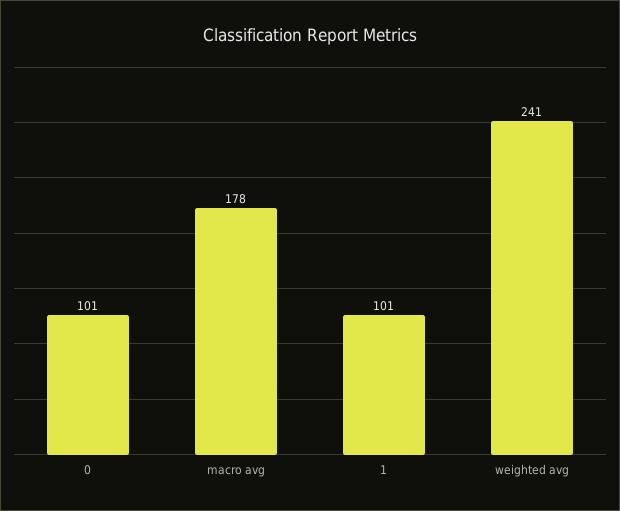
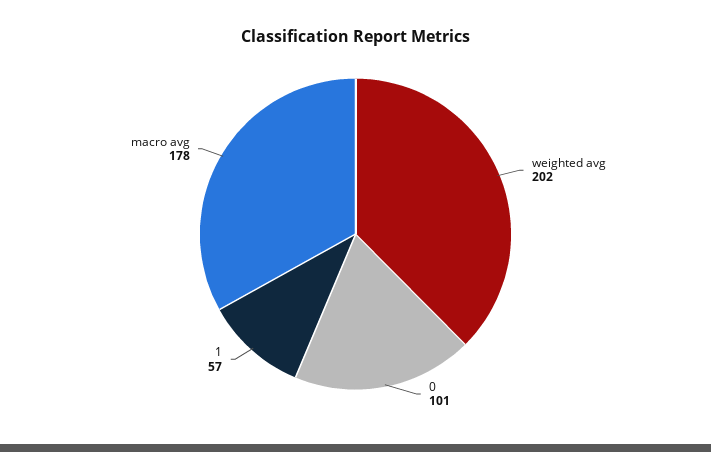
1: 101 -> 57
weighted avg: 241 -> 202

